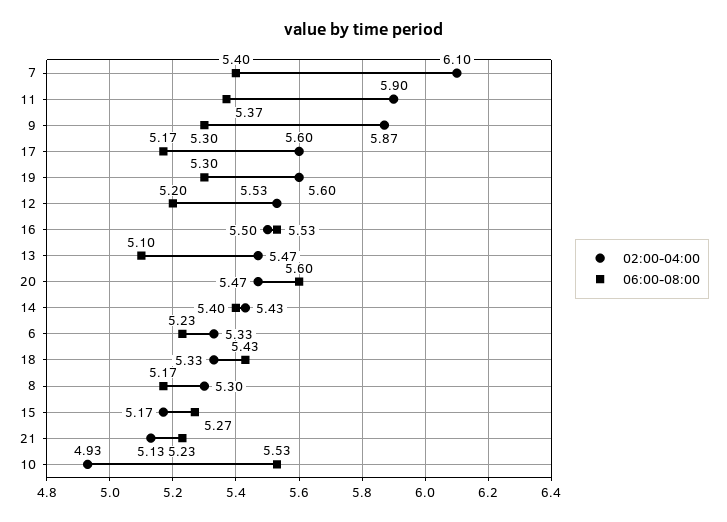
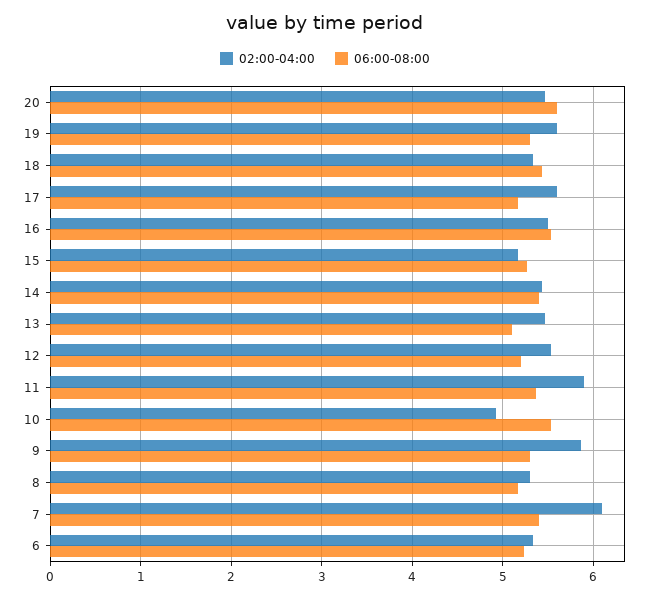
02:00-04:00, 21: 5.13 -> none
06:00-08:00, 21: 5.23 -> none

